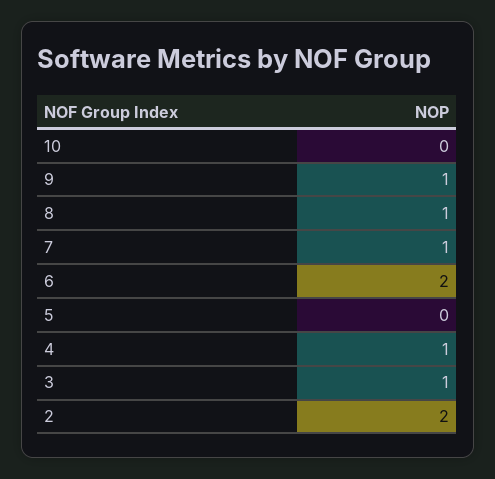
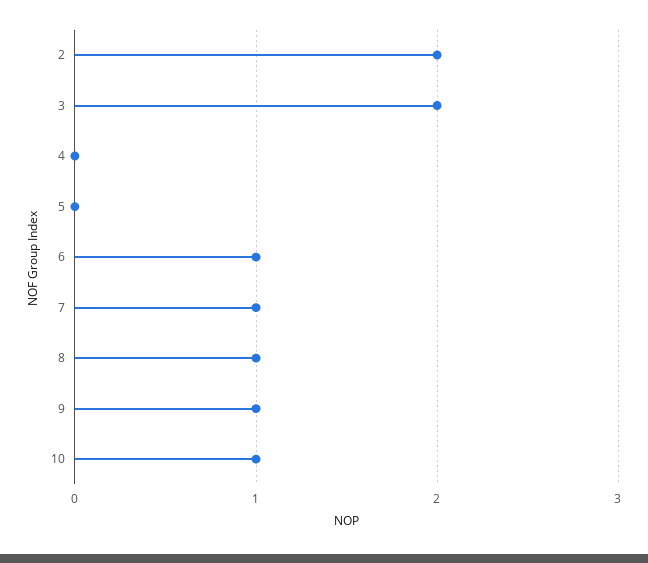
10: 0 -> 1
6: 2 -> 1
4: 1 -> 0
3: 1 -> 2

